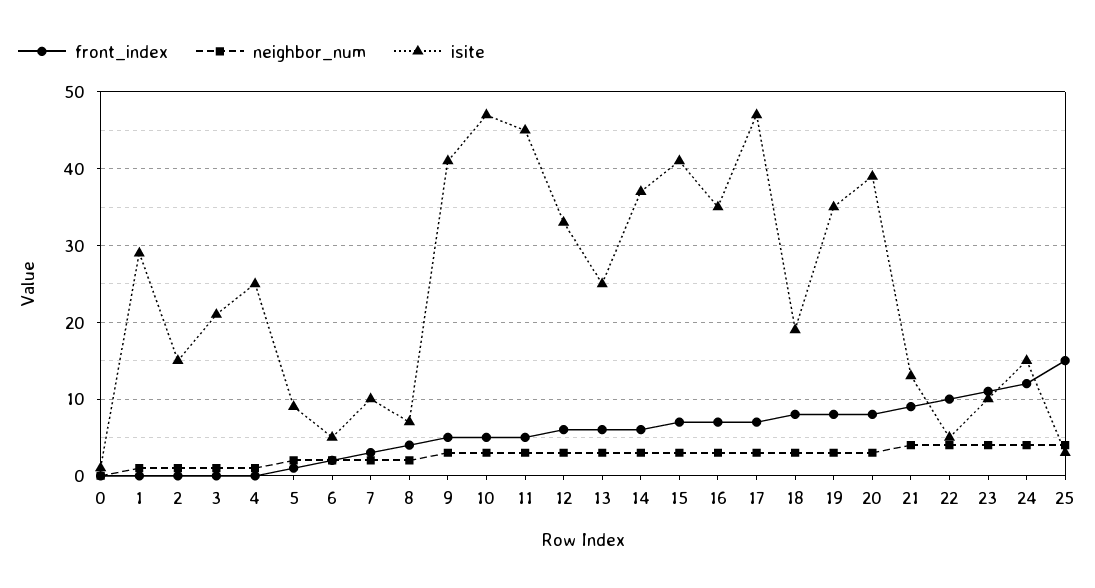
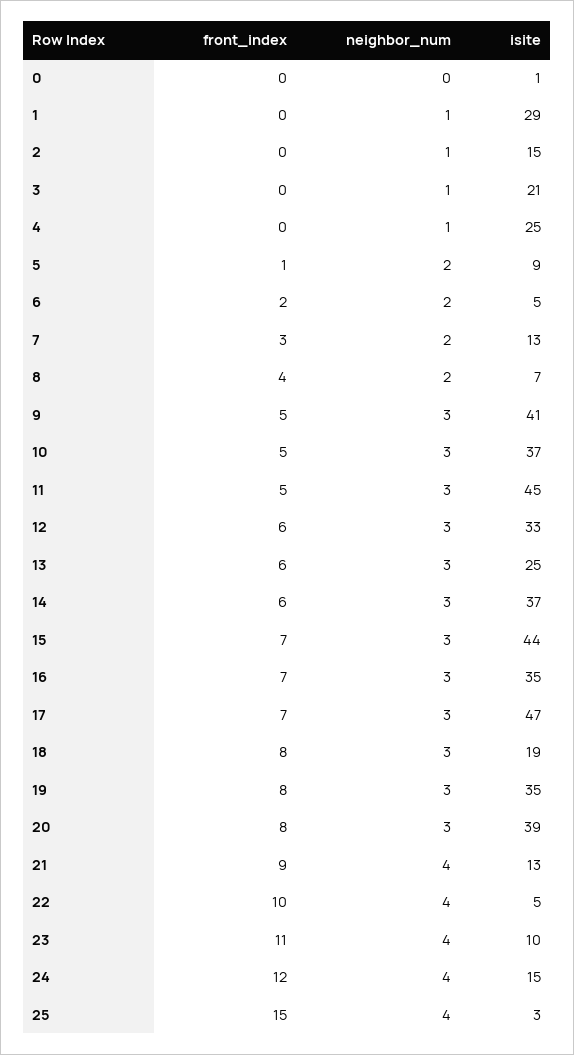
isite, 7: 10 -> 13
isite, 10: 47 -> 37
isite, 15: 41 -> 44

